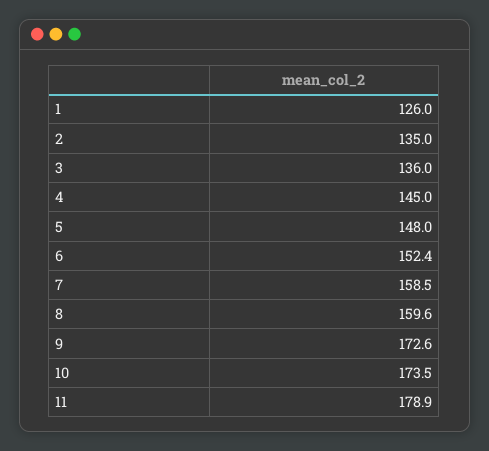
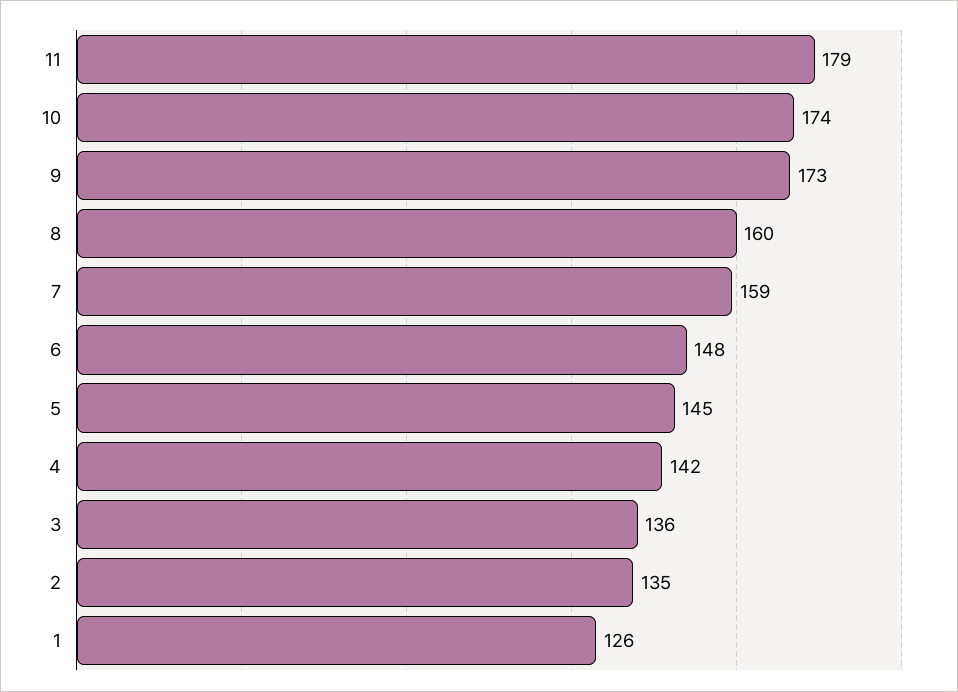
4: 145 -> 142
5: 148 -> 145
6: 152.4 -> 148

